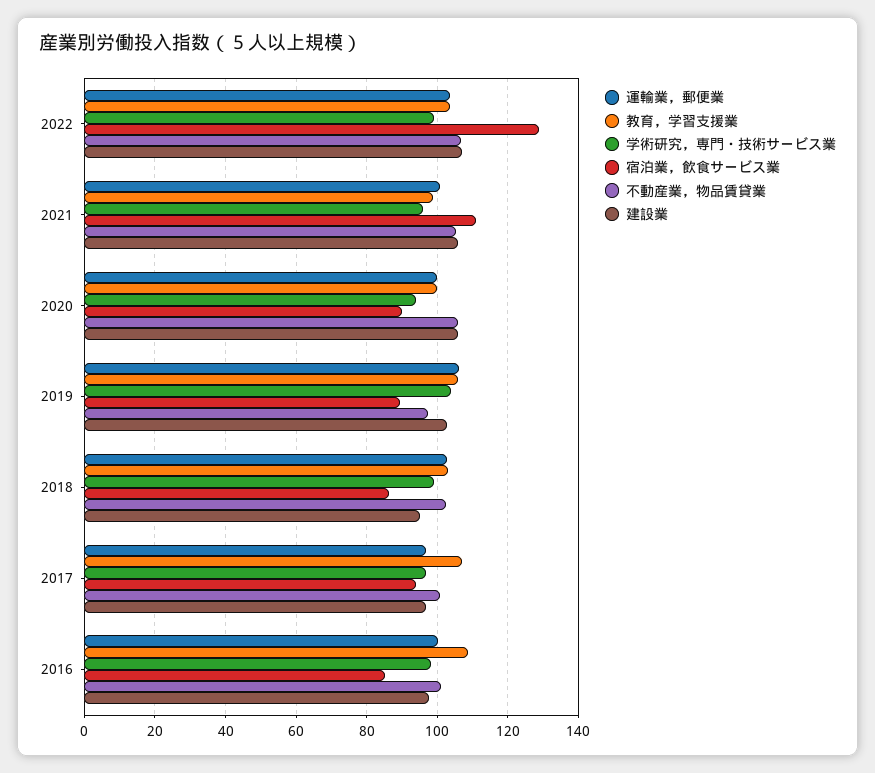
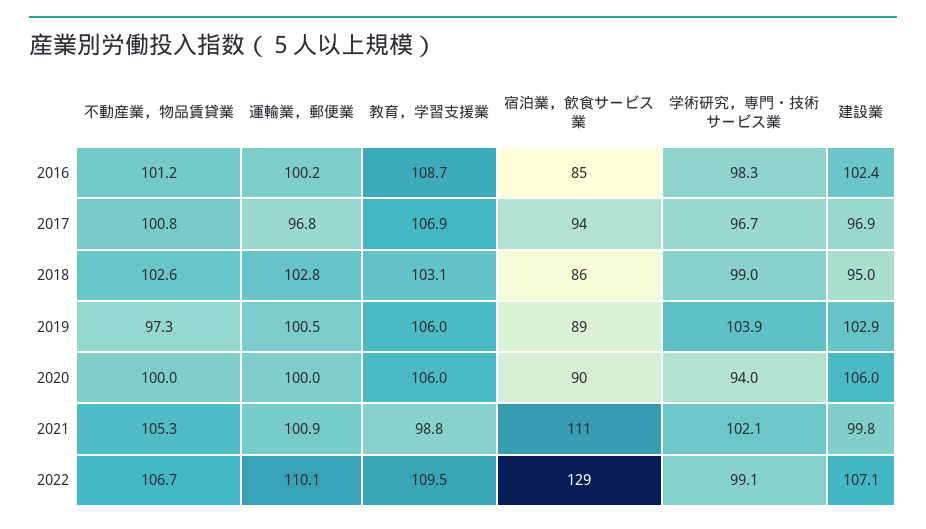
運輸業，郵便業, 2022: 104 -> 110.1
教育，学習支援業, 2022: 104 -> 109.5
学術研究，専門・技術サービス業, 2021: 96 -> 102.1
建設業, 2021: 106 -> 99.8
教育，学習支援業, 2020: 100 -> 106
不動産業，物品賃貸業, 2020: 106 -> 100
運輸業，郵便業, 2019: 106 -> 100.5
建設業, 2016: 98 -> 102.4

